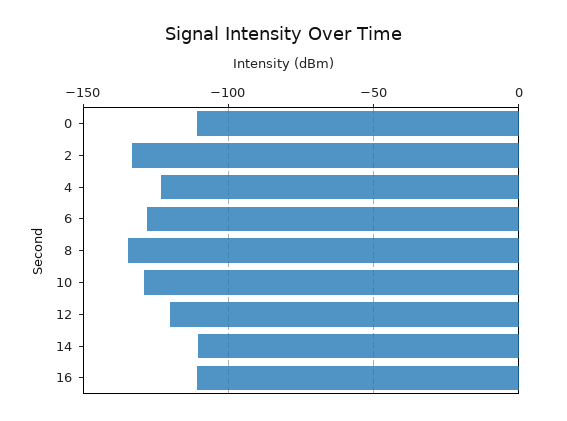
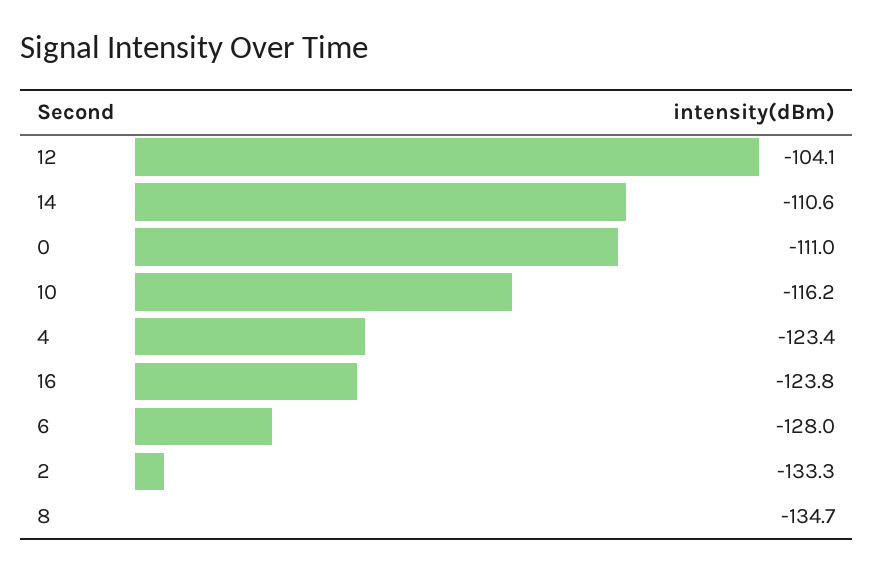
10: -130 -> -116.2
12: -120 -> -104.1
16: -110 -> -123.8

